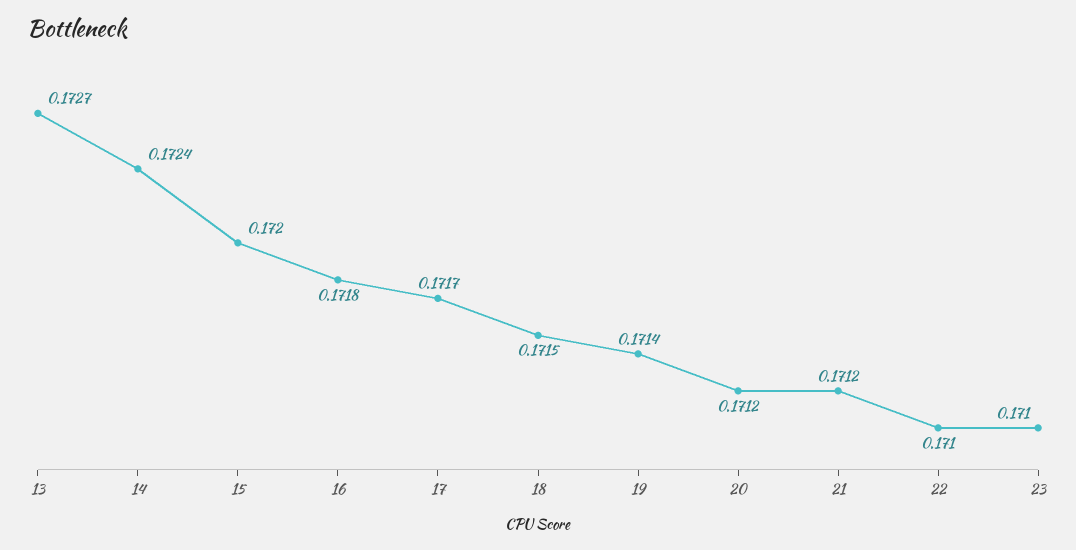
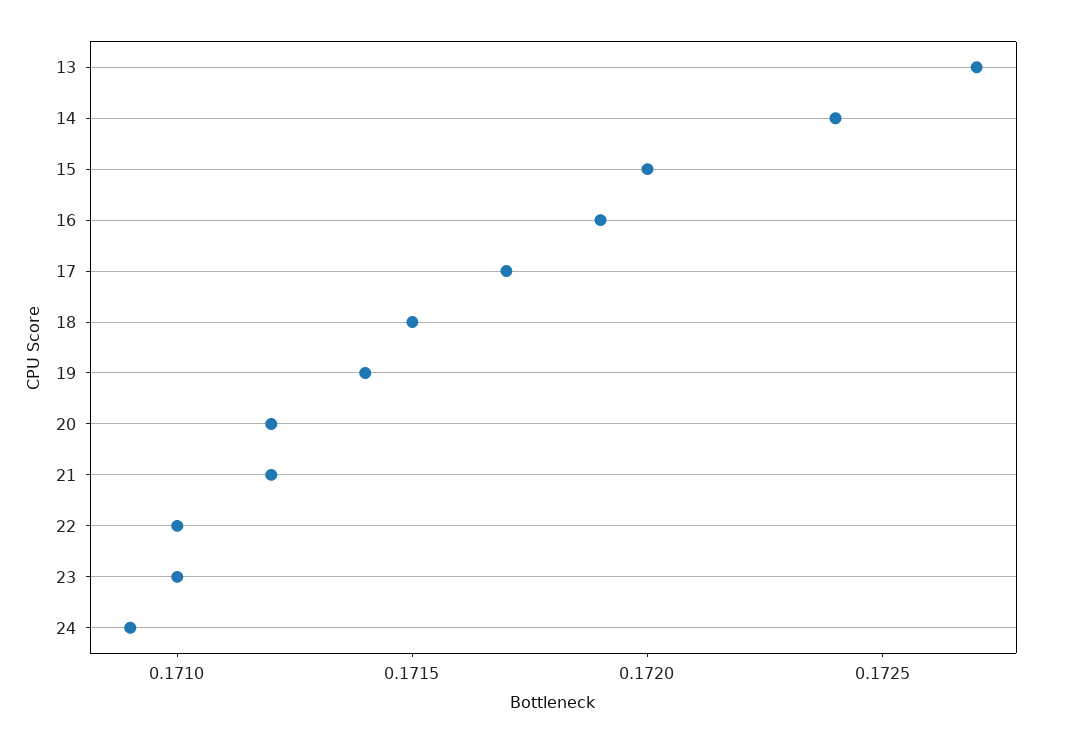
16: 0.1718 -> 0.1719
24: none -> 0.1709

